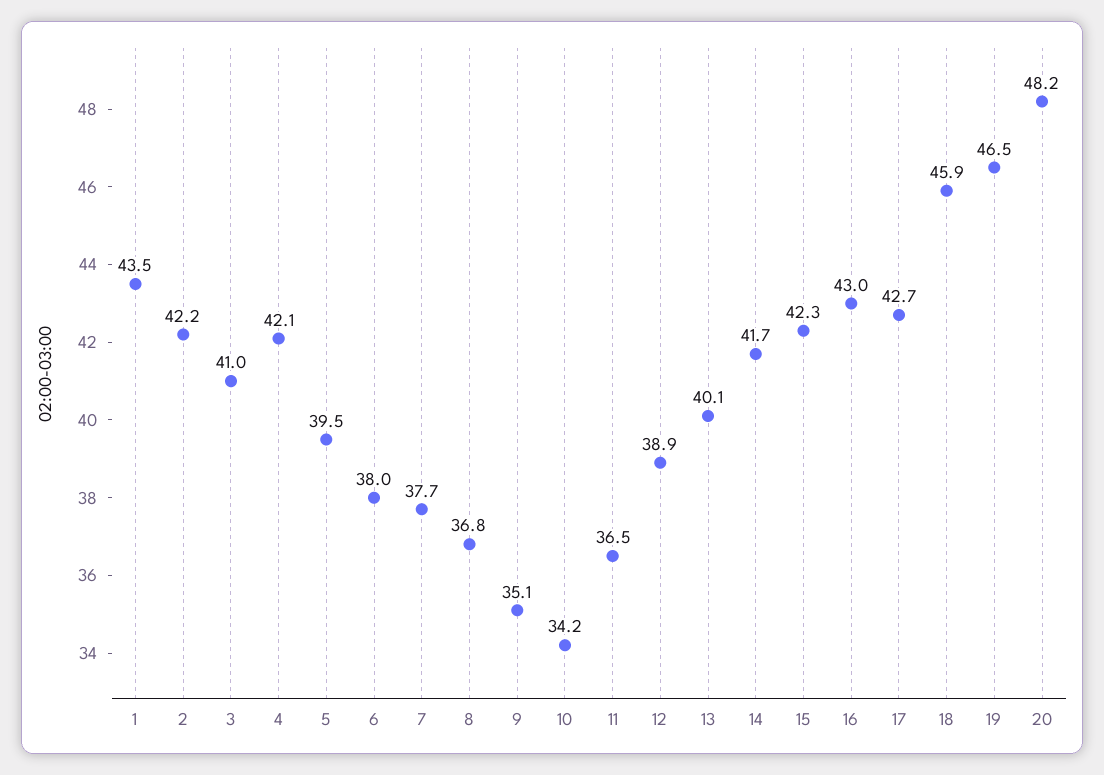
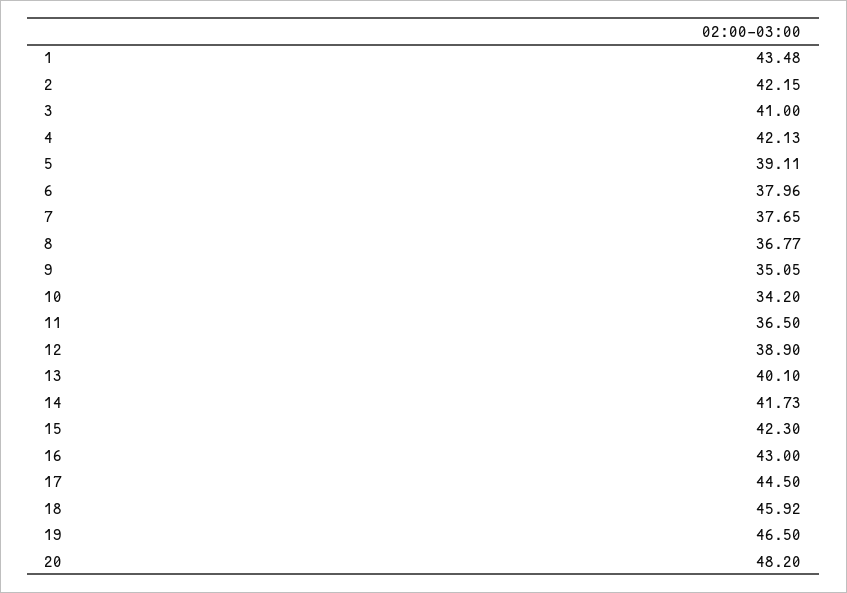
5: 39.5 -> 39.11
17: 42.7 -> 44.5

